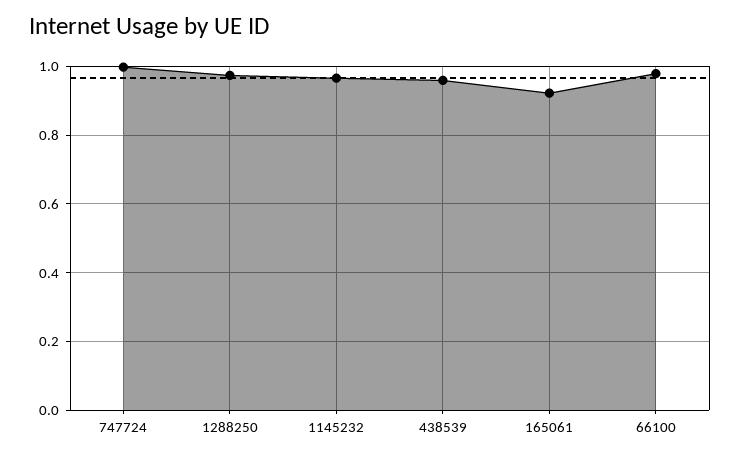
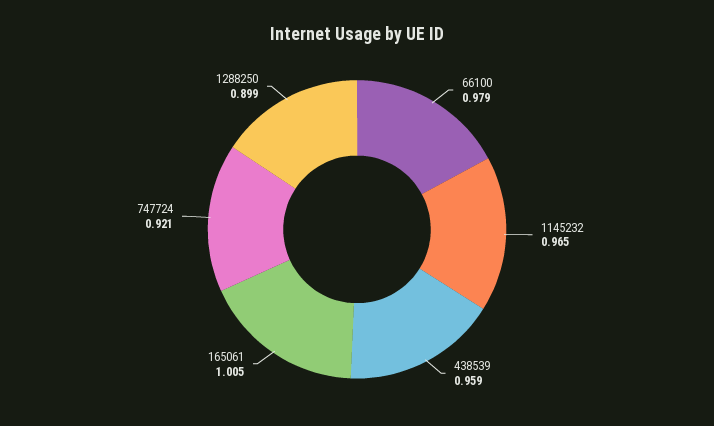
747724: 1 -> 0.921
1288250: 0.98 -> 0.899
165061: 0.92 -> 1.005

